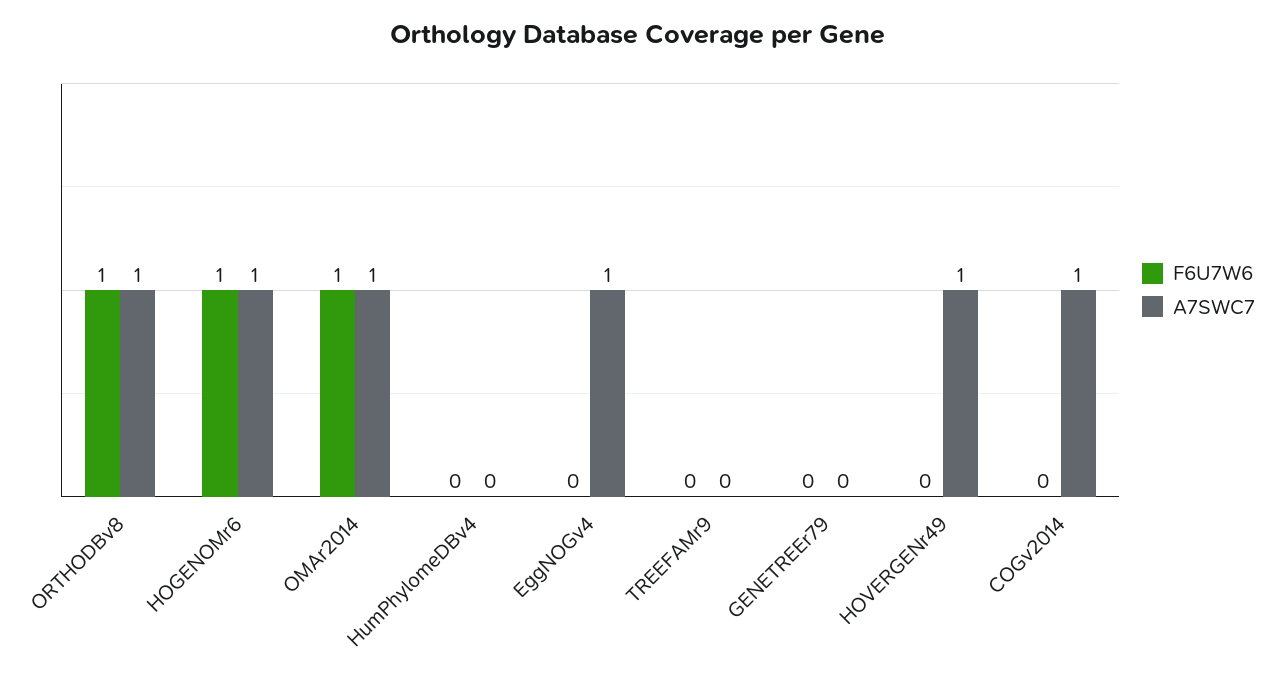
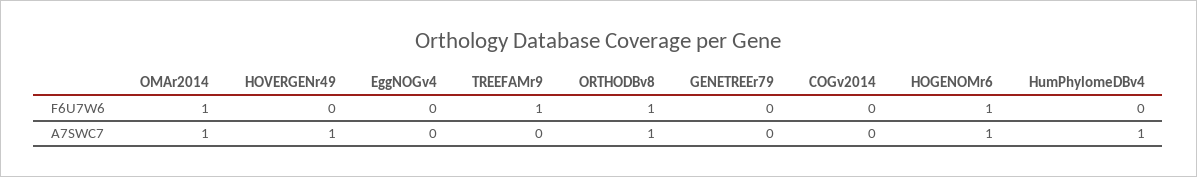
A7SWC7, HumPhylomeDBv4: 0 -> 1
A7SWC7, EggNOGv4: 1 -> 0
F6U7W6, TREEFAMr9: 0 -> 1
A7SWC7, COGv2014: 1 -> 0

